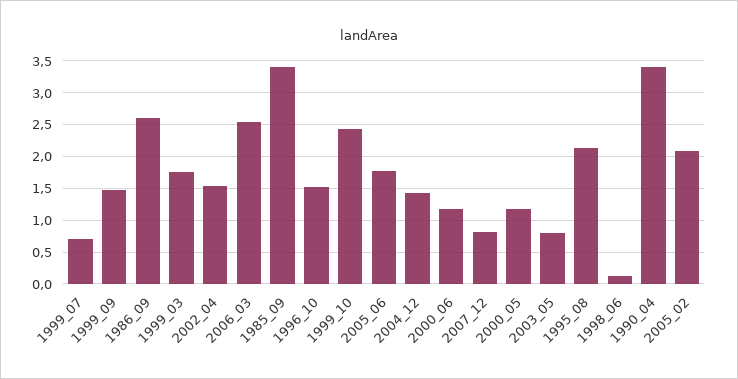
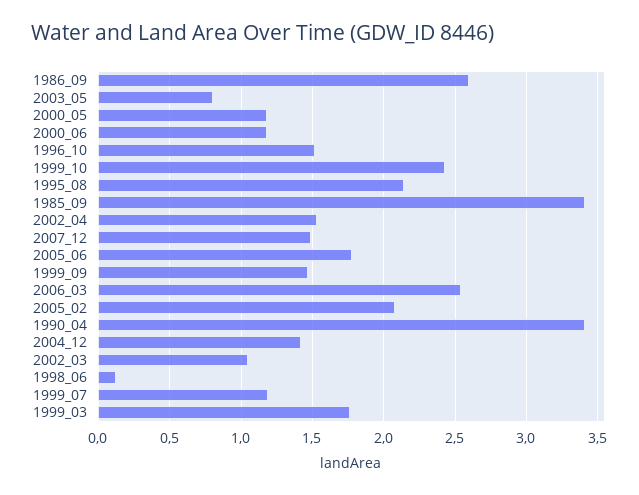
1999_07: 0.7 -> 1.2
2007_12: 0.8 -> 1.5
2002_03: none -> 1.05

